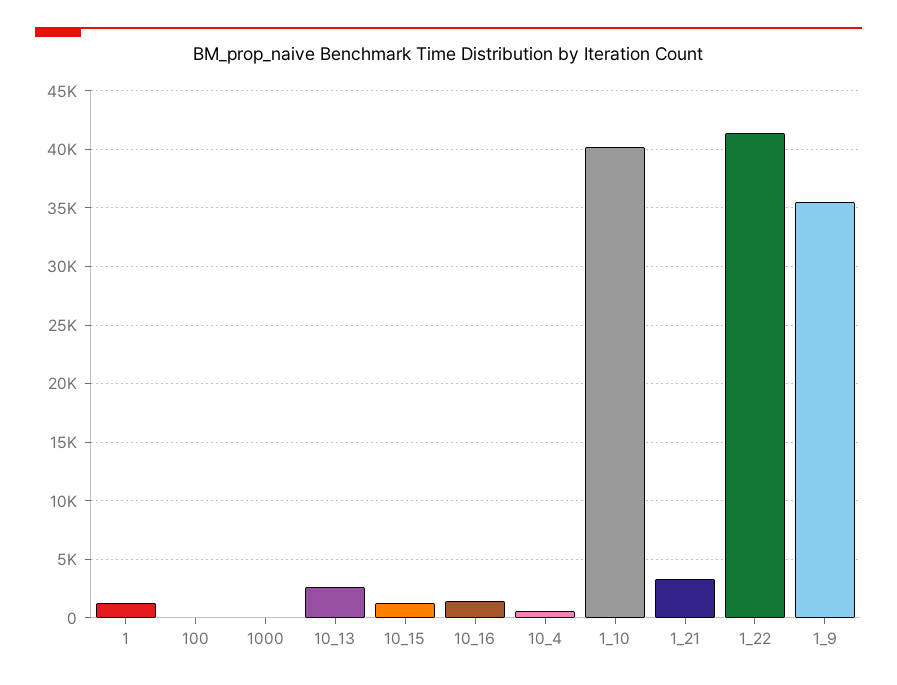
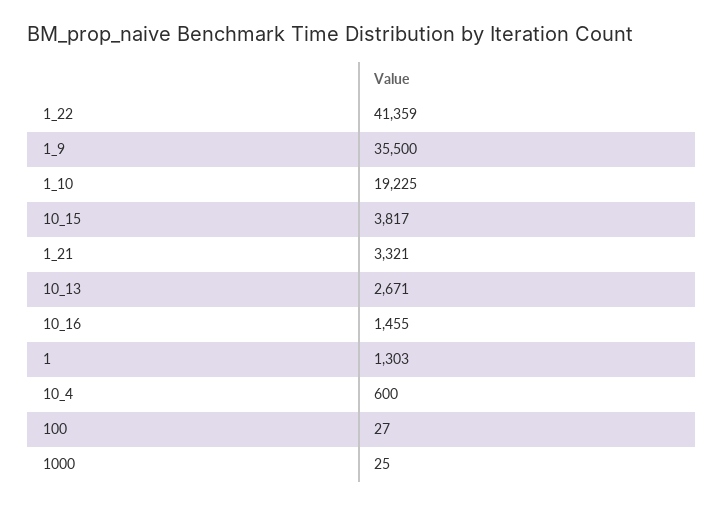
10_15: 1000 -> 3817
1_10: 40000 -> 19225

